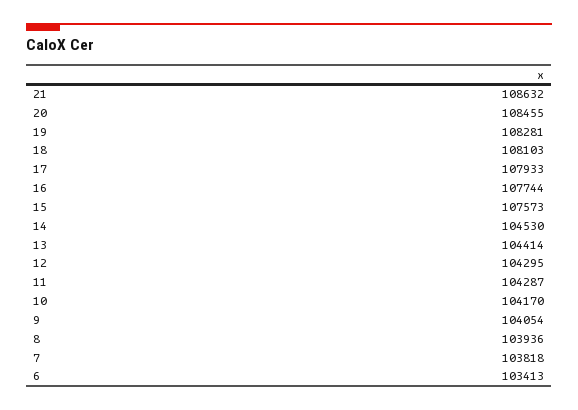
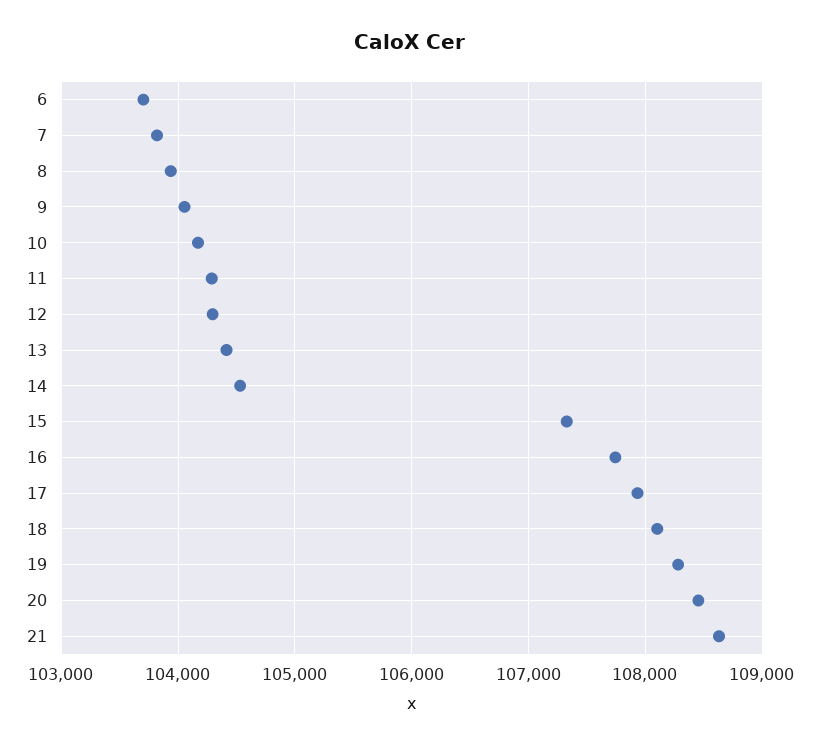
15: 107573 -> 107300
6: 103413 -> 103700

